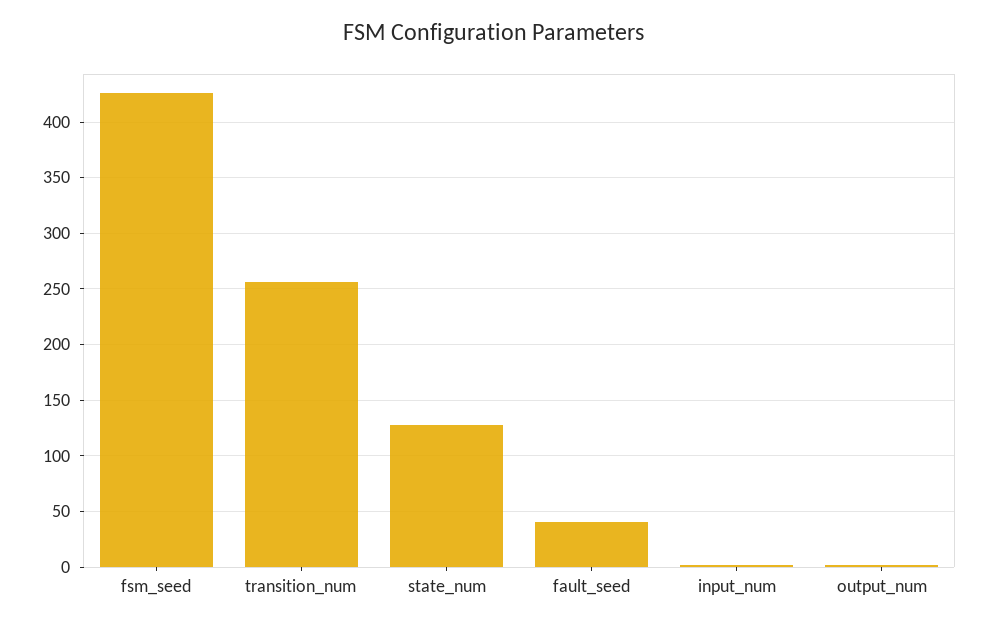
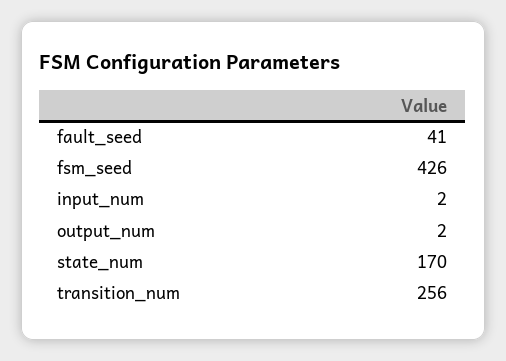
state_num: 130 -> 170

